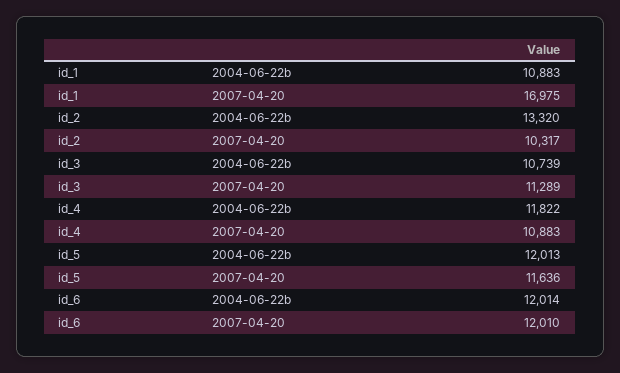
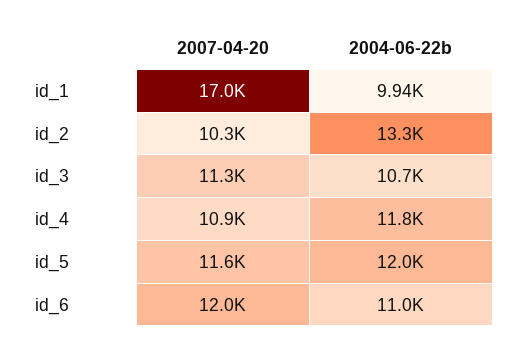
id_1, 2004-06-22b: 10883 -> 9940
id_6, 2004-06-22b: 12014 -> 11000

